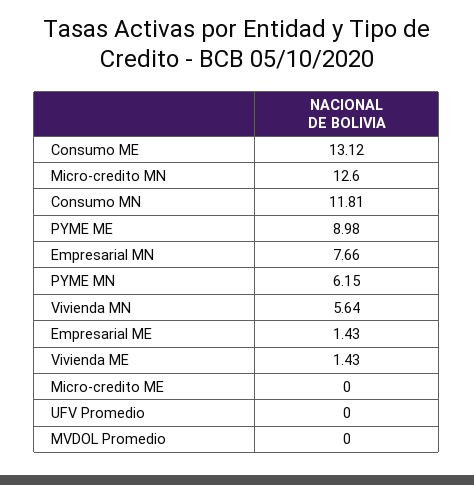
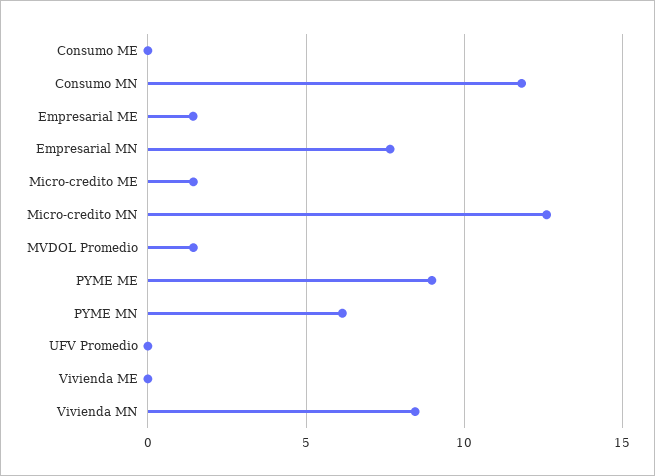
Consumo ME: 13.12 -> 0
Vivienda MN: 5.64 -> 8.5
Vivienda ME: 1.43 -> 0
Micro-credito ME: 0 -> 1.5
MVDOL Promedio: 0 -> 1.5

